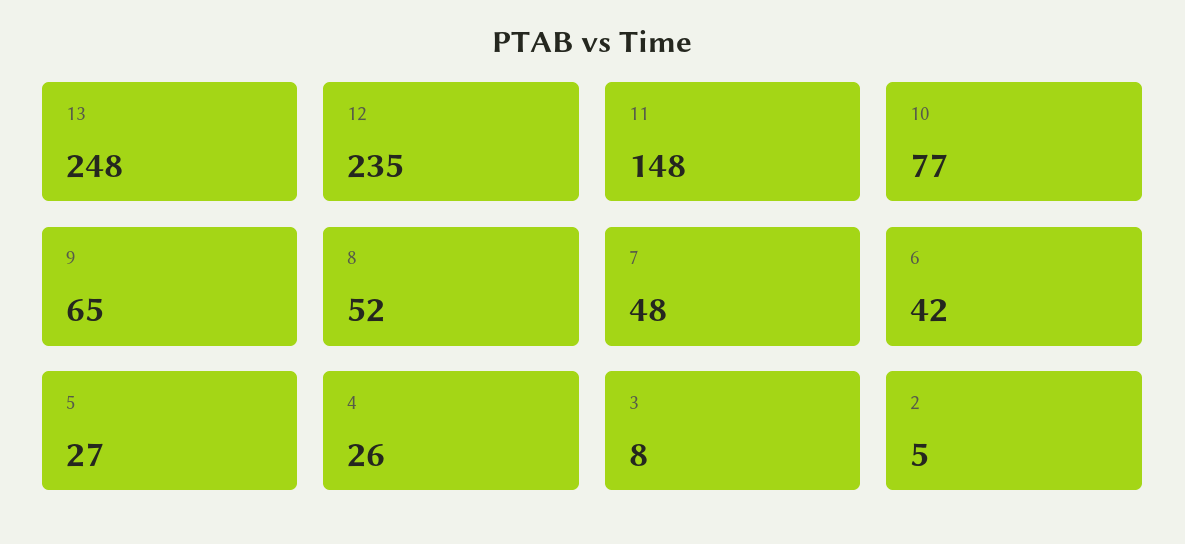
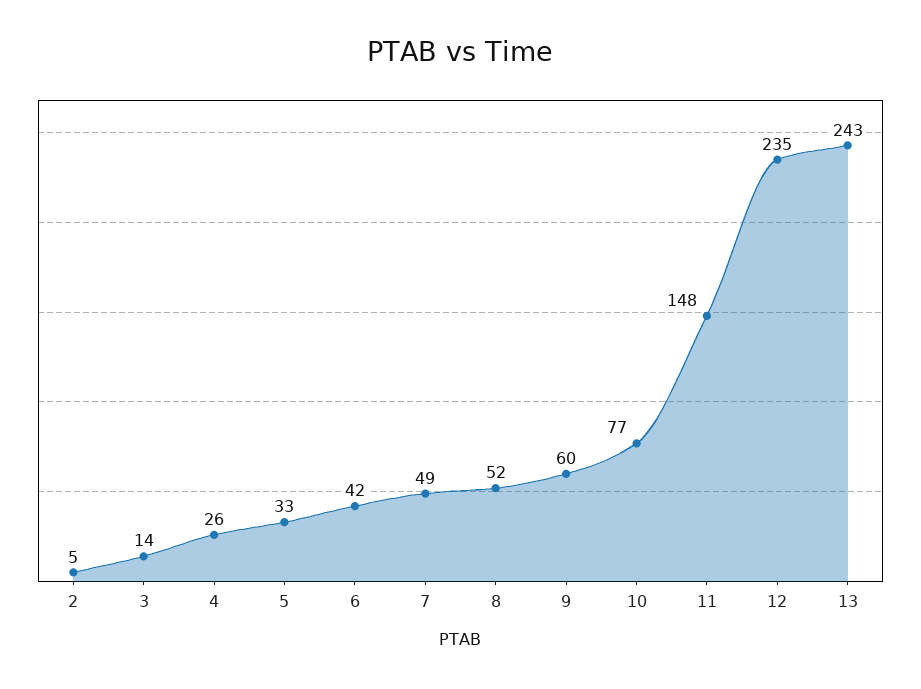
13: 248 -> 243
9: 65 -> 60
7: 48 -> 49
5: 27 -> 33
3: 8 -> 14

